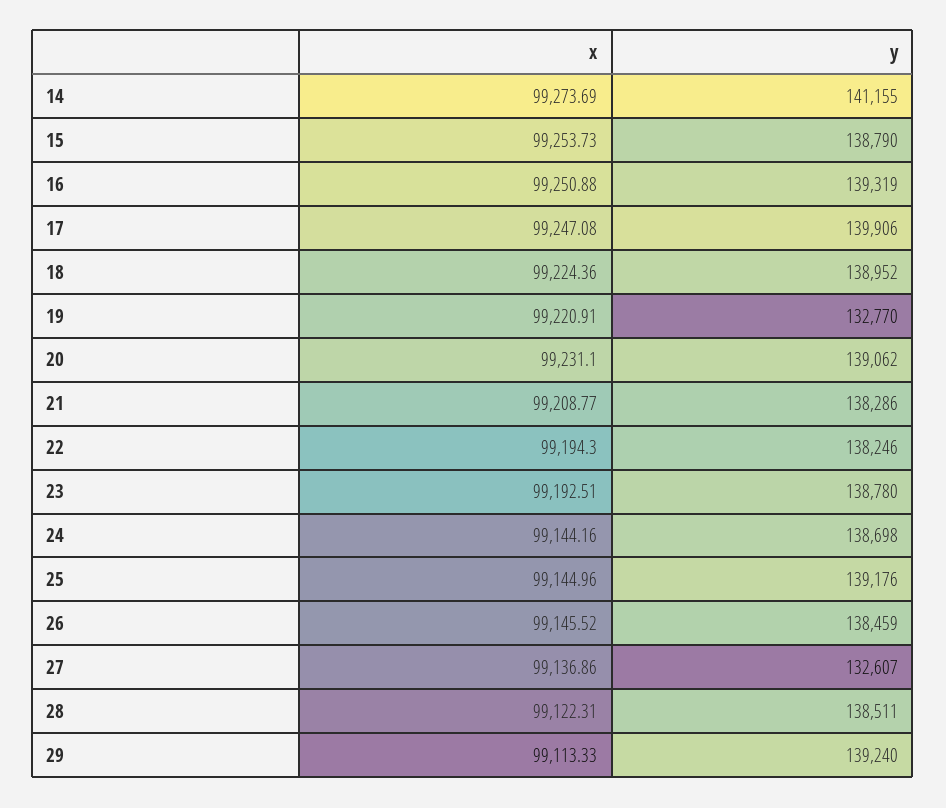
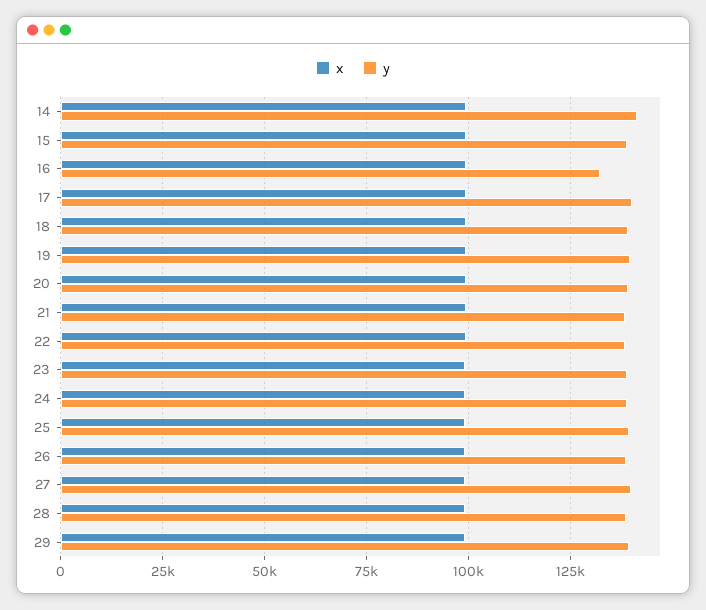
y, 16: 139319 -> 132500
y, 19: 132770 -> 140000
y, 27: 132607 -> 140000

